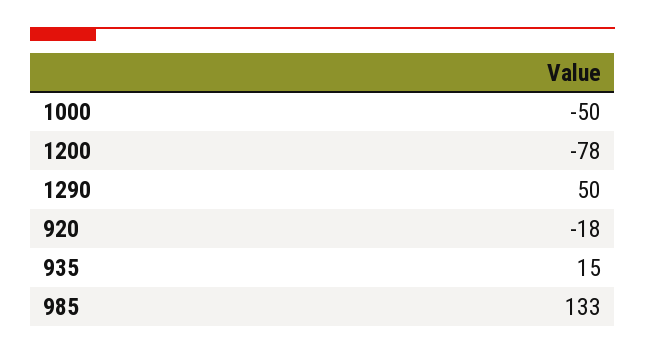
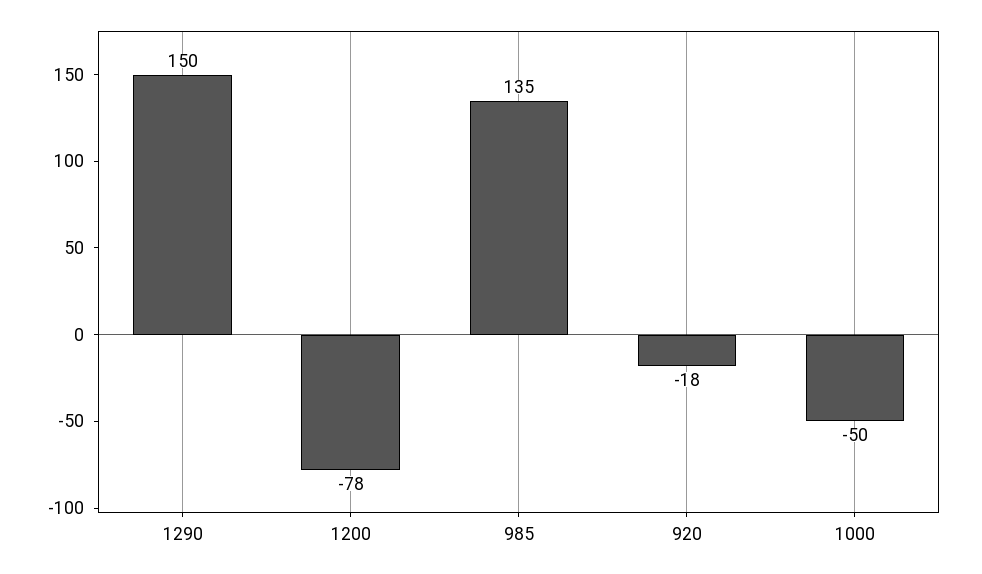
1290: 50 -> 150
935: 15 -> none
985: 133 -> 135

